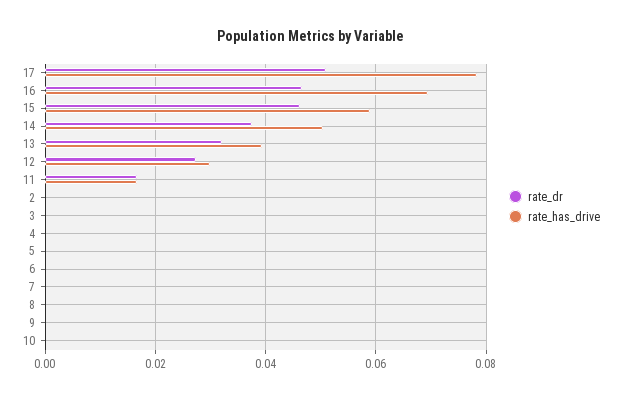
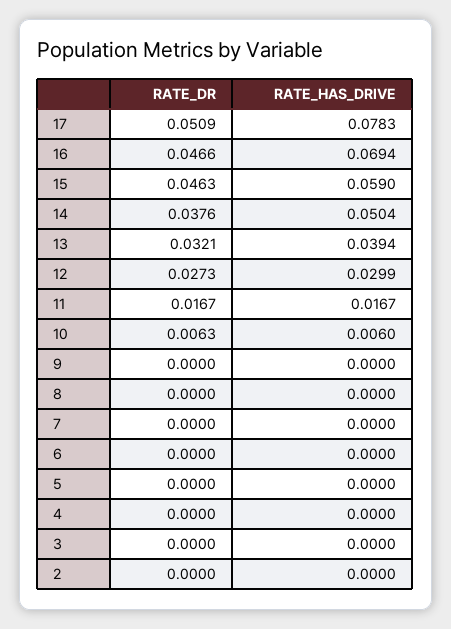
rate_dr, 10: 0 -> 0.0063
rate_has_drive, 10: 0 -> 0.006

